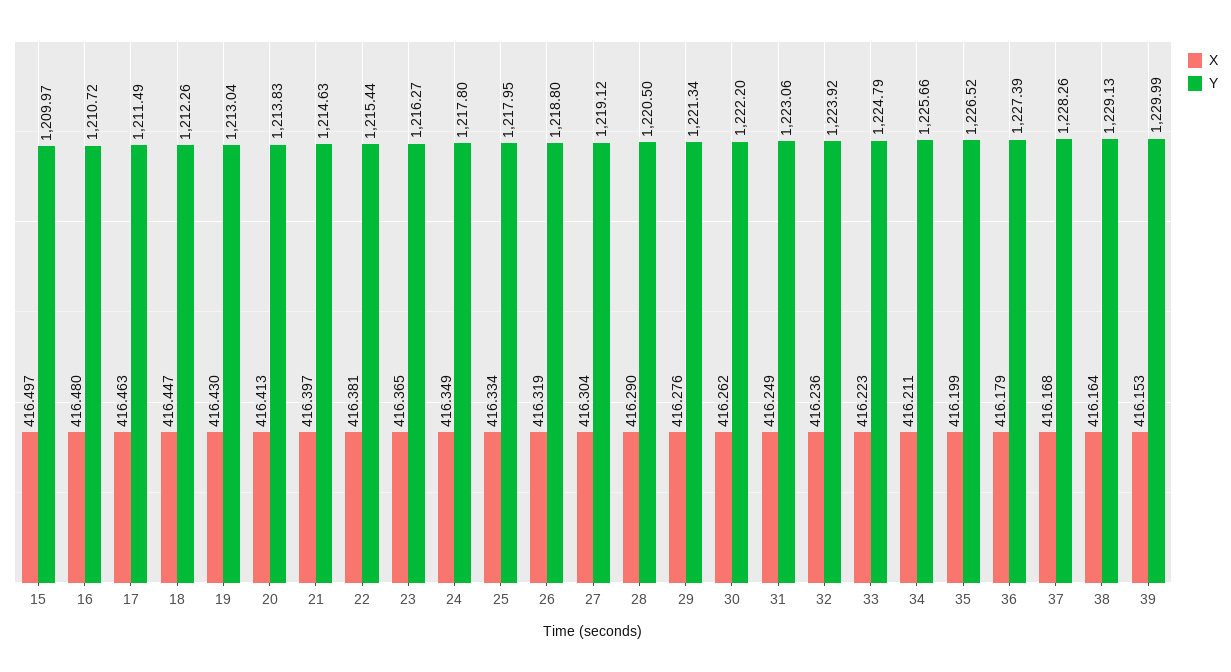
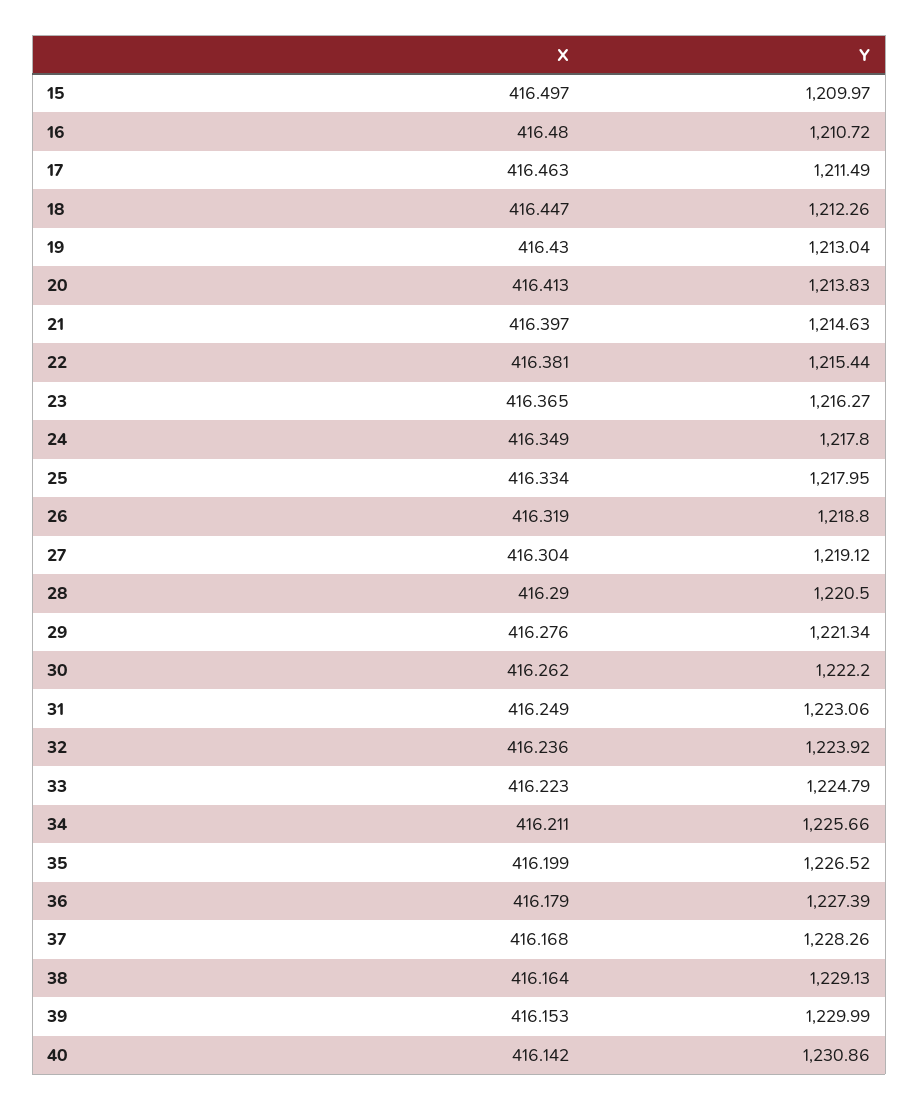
X, 40: none -> 416.142
Y, 40: none -> 1230.86

